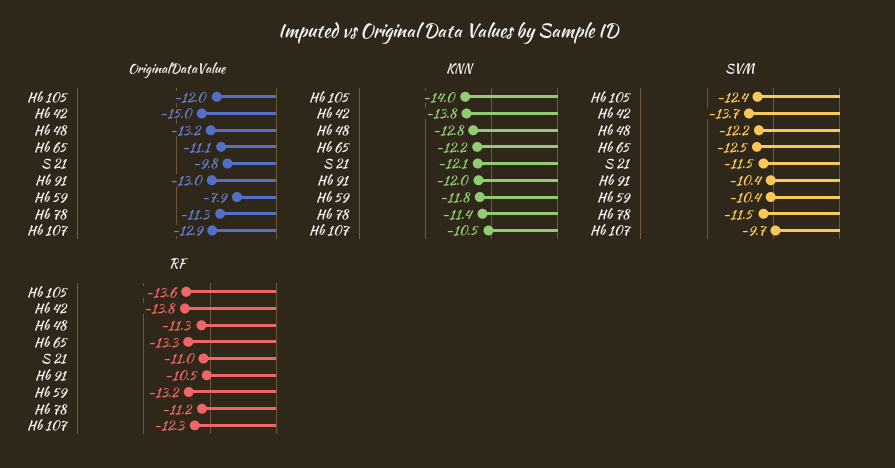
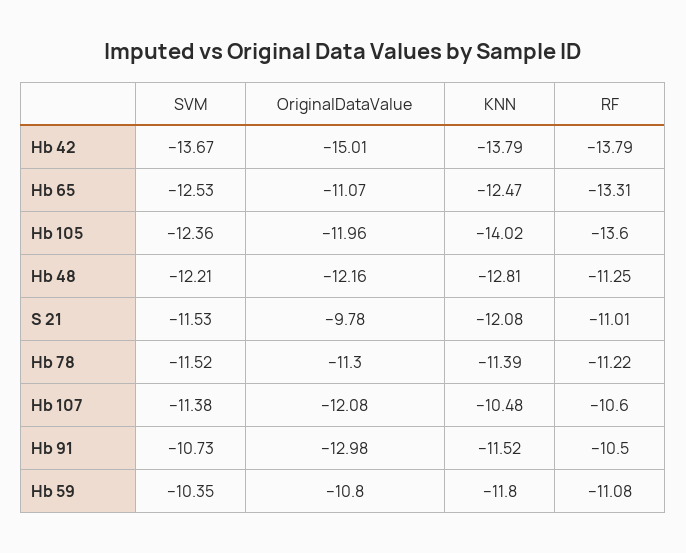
OriginalDataValue, Hb 48: -13.2 -> -12.16
OriginalDataValue, Hb 59: -7.9 -> -10.8
OriginalDataValue, Hb 107: -12.9 -> -12.08
KNN, Hb 65: -12.2 -> -12.47
KNN, Hb 91: -12 -> -11.52
SVM, Hb 91: -10.4 -> -10.73
SVM, Hb 107: -9.7 -> -11.38
RF, Hb 59: -13.2 -> -11.08
RF, Hb 107: -12.3 -> -10.6

